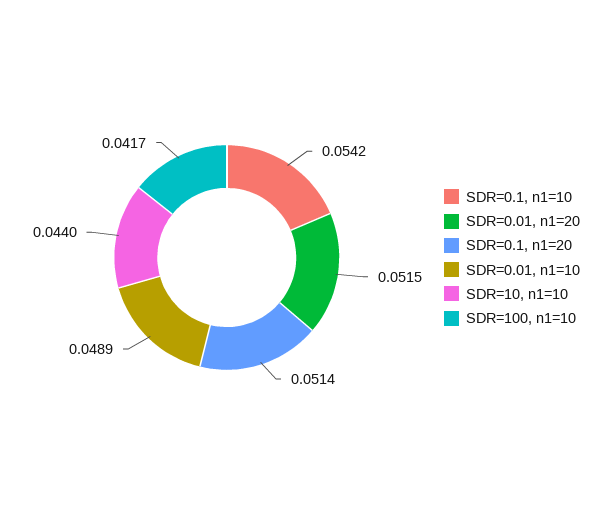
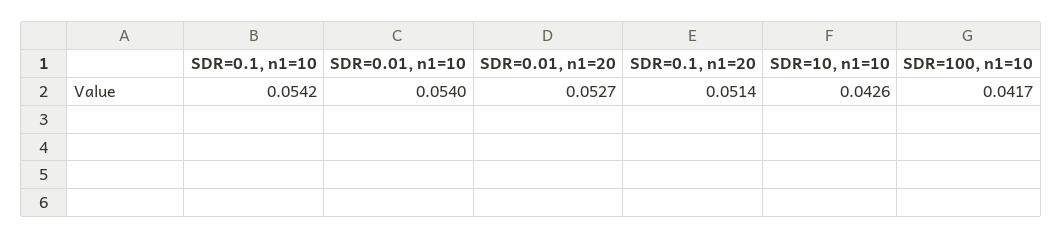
SDR=0.01, n1=20: 0.0515 -> 0.0527
SDR=0.01, n1=10: 0.0489 -> 0.054
SDR=10, n1=10: 0.044 -> 0.0426

